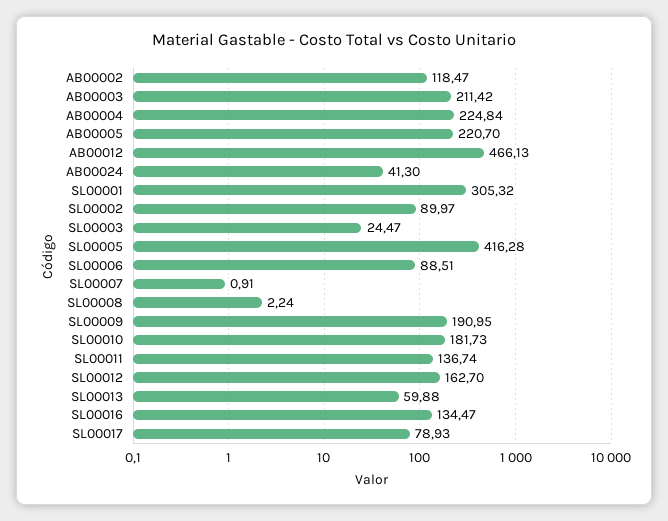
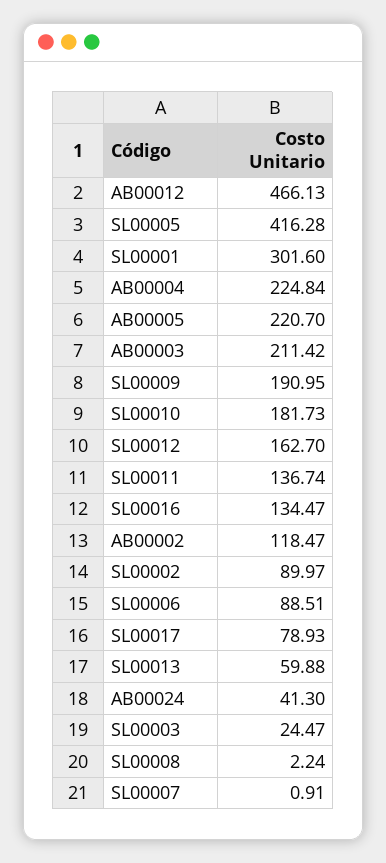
SL00001: 305.32 -> 301.6

